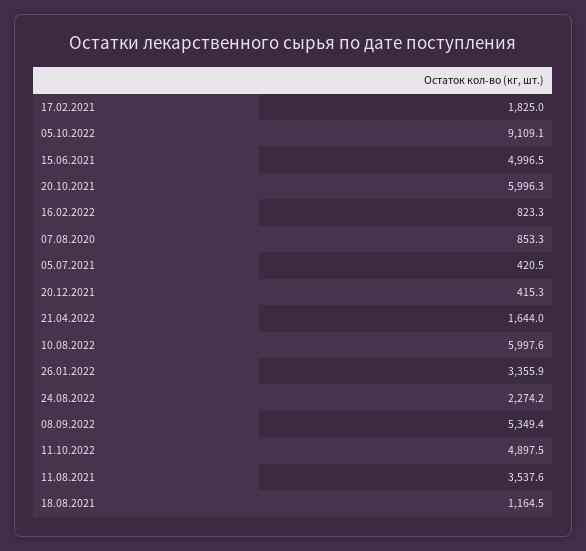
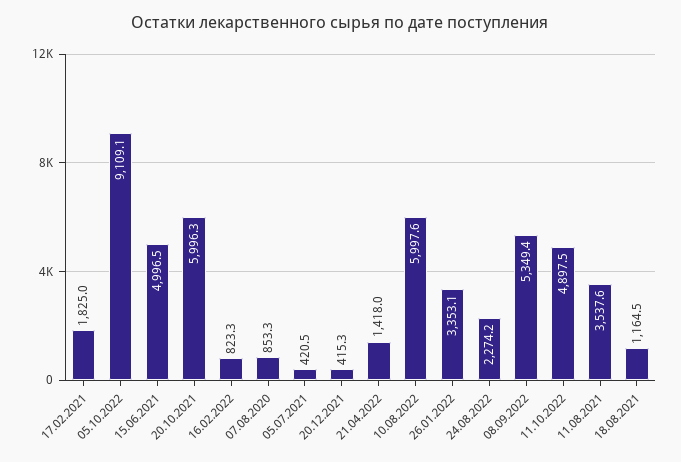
21.04.2022: 1644 -> 1418
26.01.2022: 3355.9 -> 3353.1

